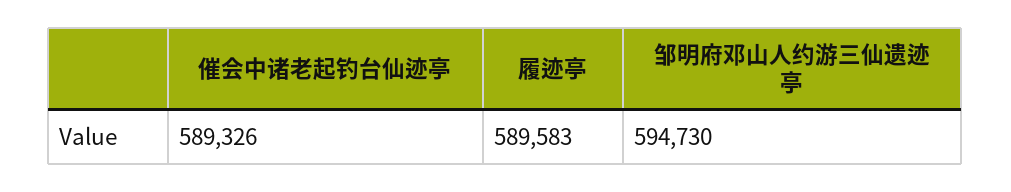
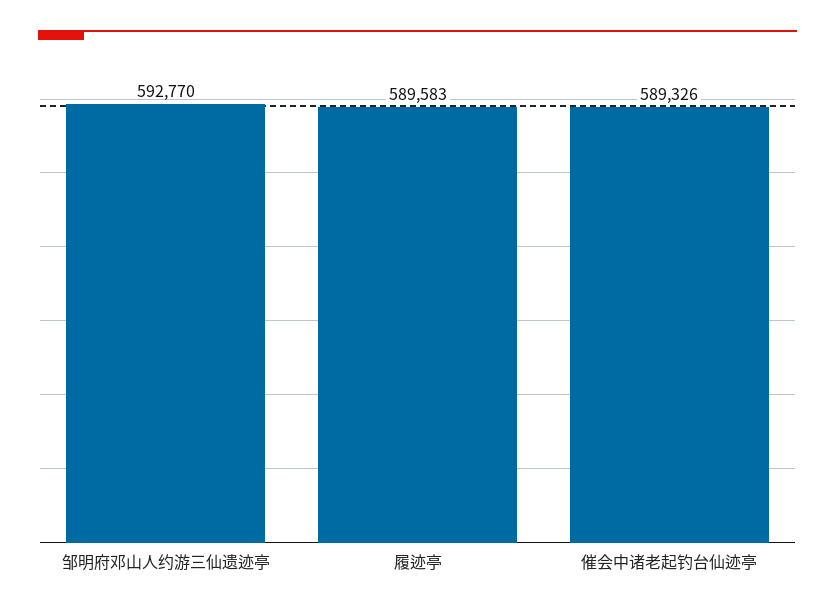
邹明府邓山人约游三仙遗迹亭: 594730 -> 592770

